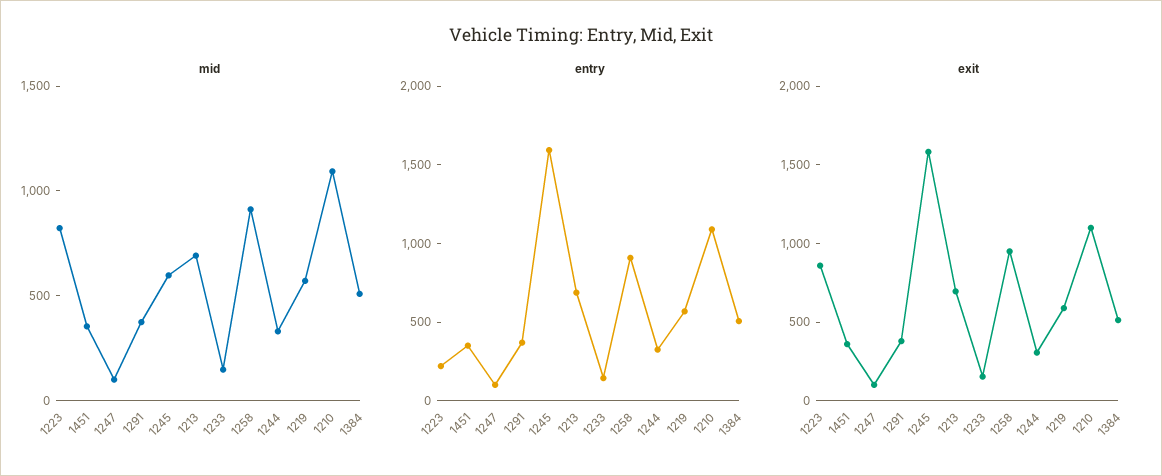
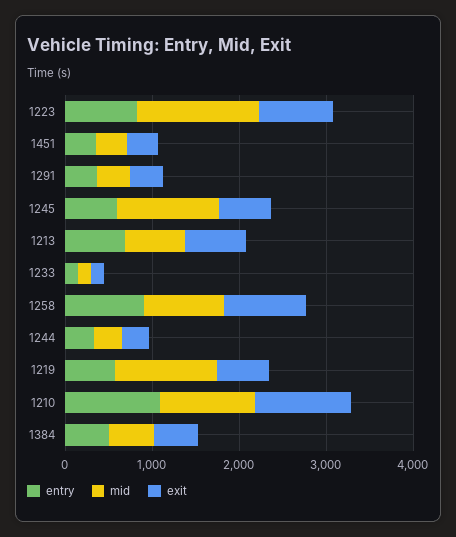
mid, 1223: 800 -> 1400
mid, 1247: 100 -> none
mid, 1245: 600 -> 1200
mid, 1219: 600 -> 1200
entry, 1223: 200 -> 800
entry, 1247: 100 -> none
entry, 1245: 1600 -> 600
exit, 1247: 100 -> none
exit, 1245: 1600 -> 600

